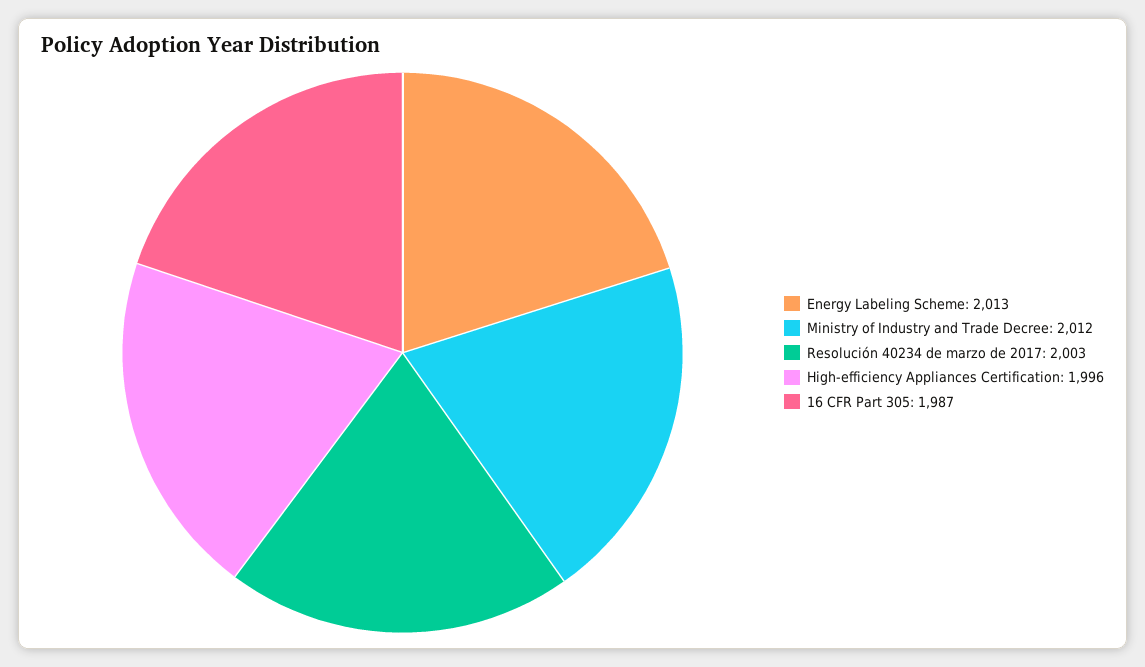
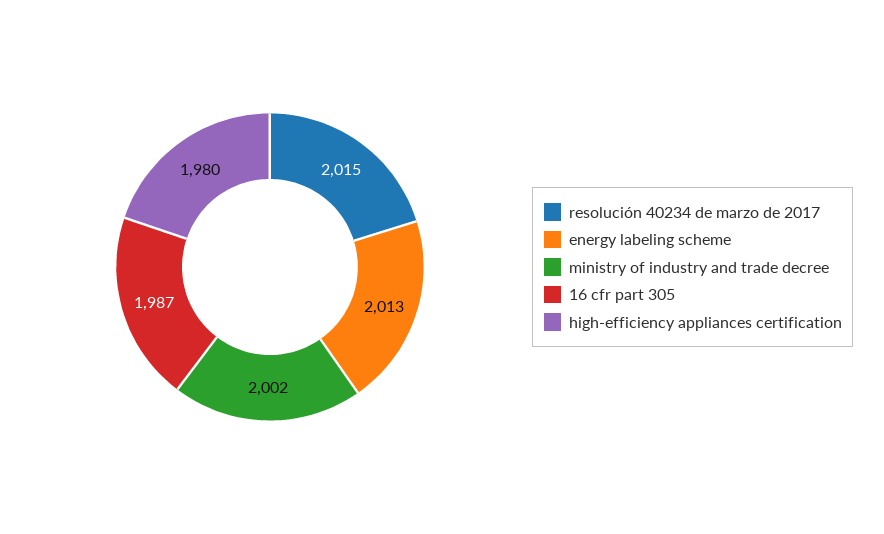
Ministry of Industry and Trade Decree: 2012 -> 2002
Resolución 40234 de marzo de 2017: 2003 -> 2015
High-efficiency Appliances Certification: 1996 -> 1980

